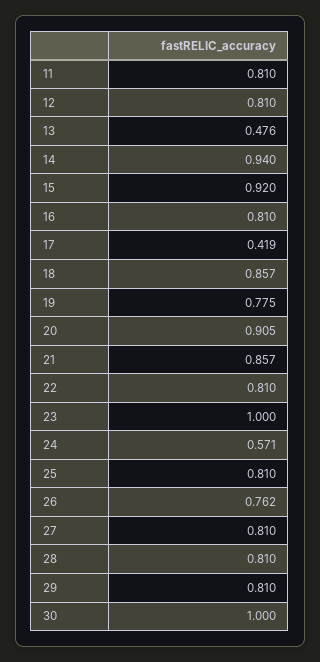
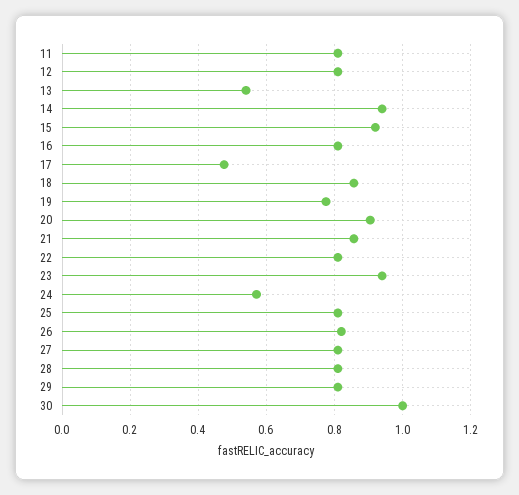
13: 0.476 -> 0.54
17: 0.419 -> 0.48
23: 1 -> 0.94
26: 0.762 -> 0.82

